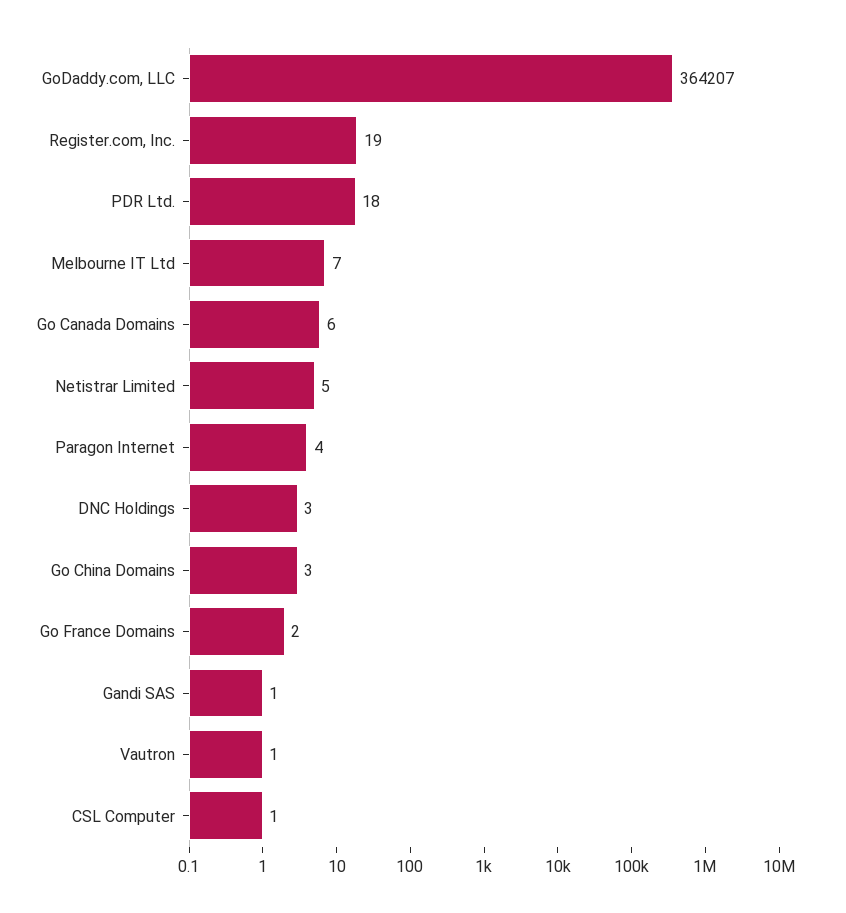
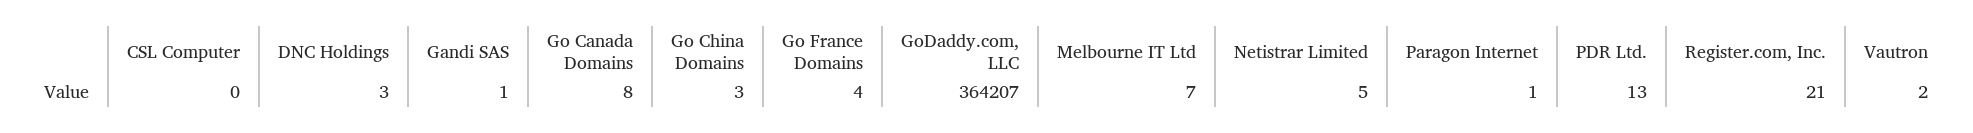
Register.com, Inc.: 19 -> 21
PDR Ltd.: 18 -> 13
Go Canada Domains: 6 -> 8
Paragon Internet: 4 -> 1
Go France Domains: 2 -> 4
Vautron: 1 -> 2
CSL Computer: 1 -> 0

